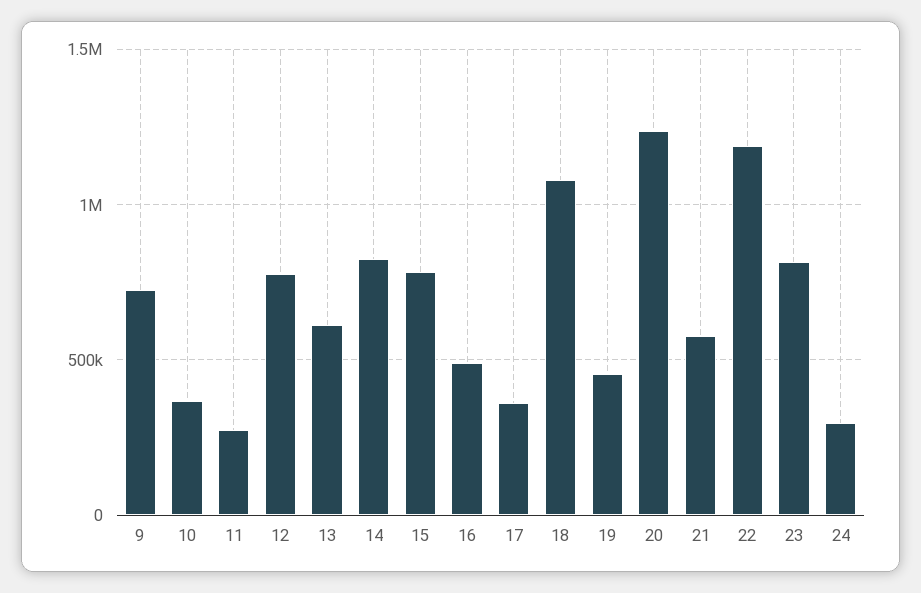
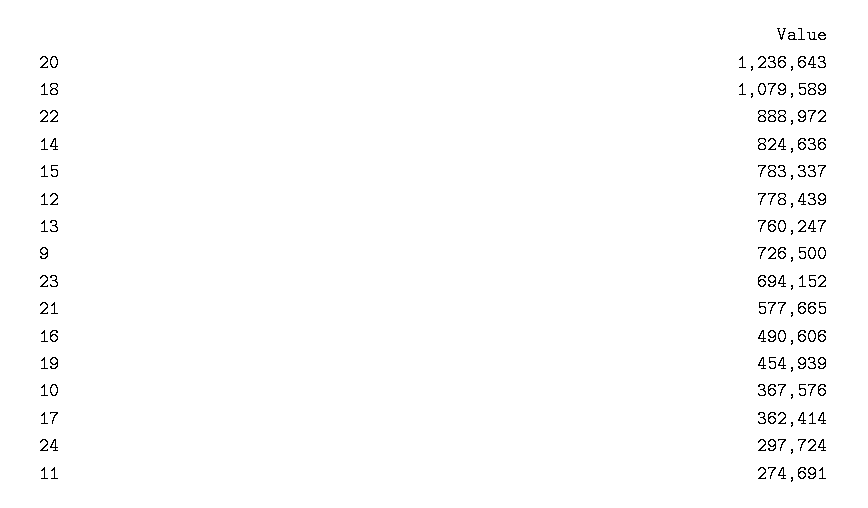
13: 600000 -> 760247
22: 1200000 -> 888972
23: 800000 -> 694152

